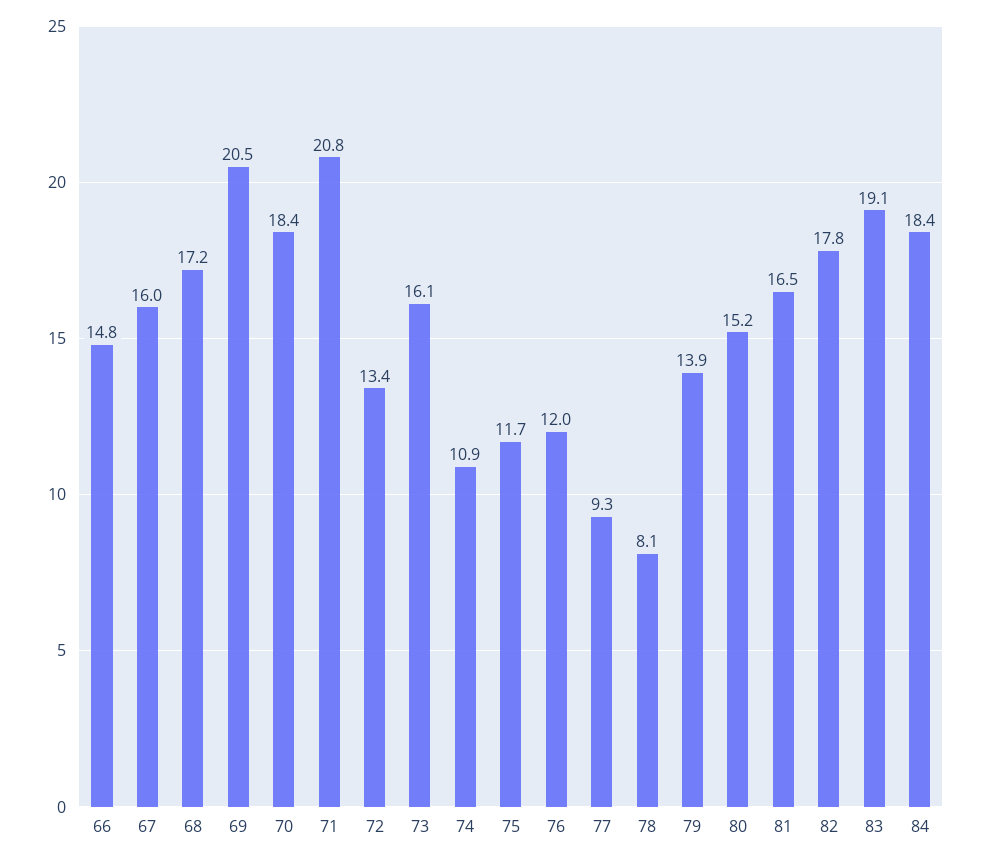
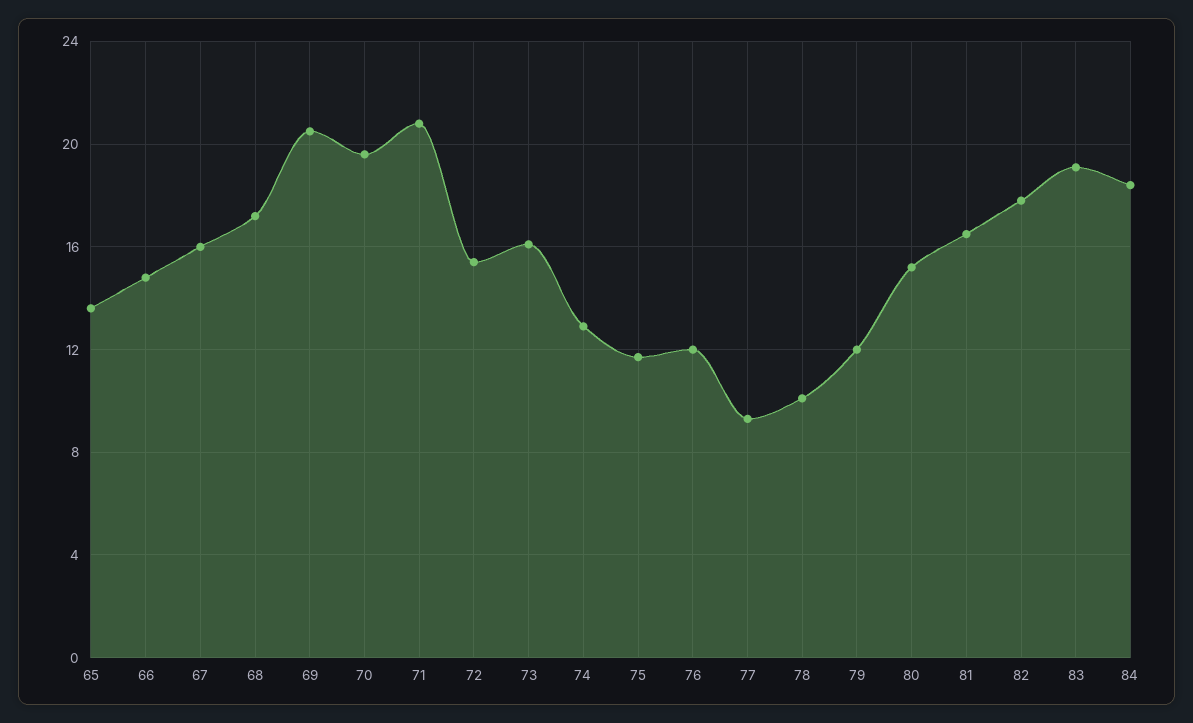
70: 18.4 -> 19.5
72: 13.4 -> 15.5
74: 10.9 -> 13
78: 8.1 -> 10
79: 13.9 -> 12
65: none -> 13.5

